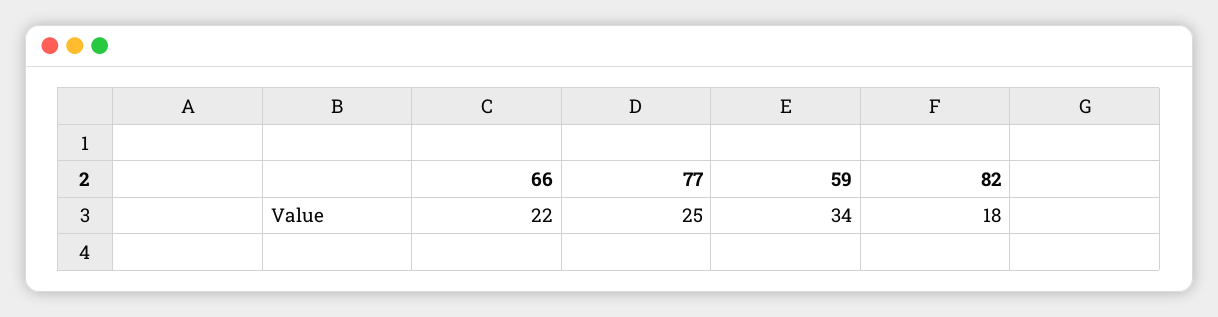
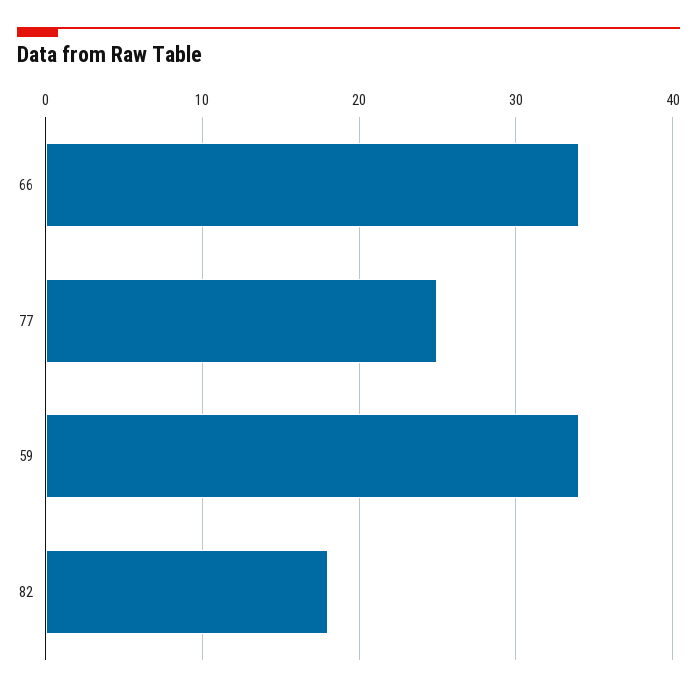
66: 22 -> 34

